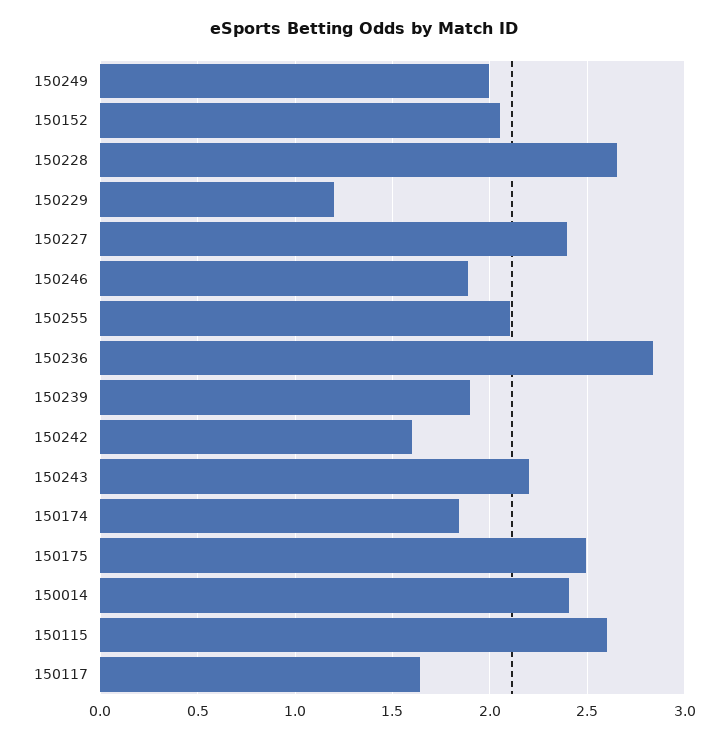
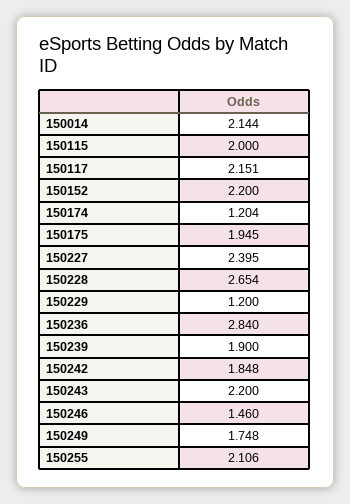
150249: 2 -> 1.748
150152: 2.05 -> 2.2
150246: 1.9 -> 1.46
150242: 1.6 -> 1.848
150174: 1.85 -> 1.204
150175: 2.5 -> 1.945
150014: 2.4 -> 2.144
150115: 2.6 -> 2
150117: 1.65 -> 2.151

